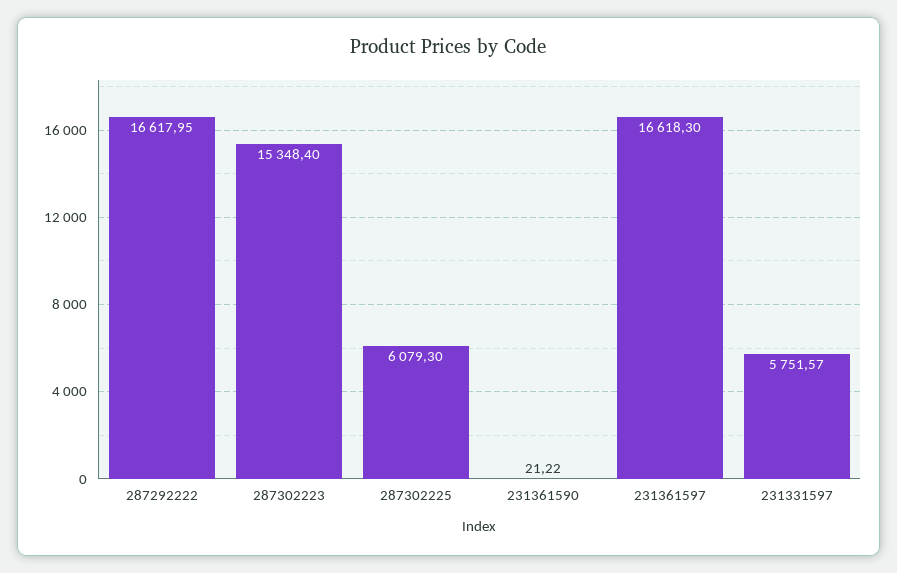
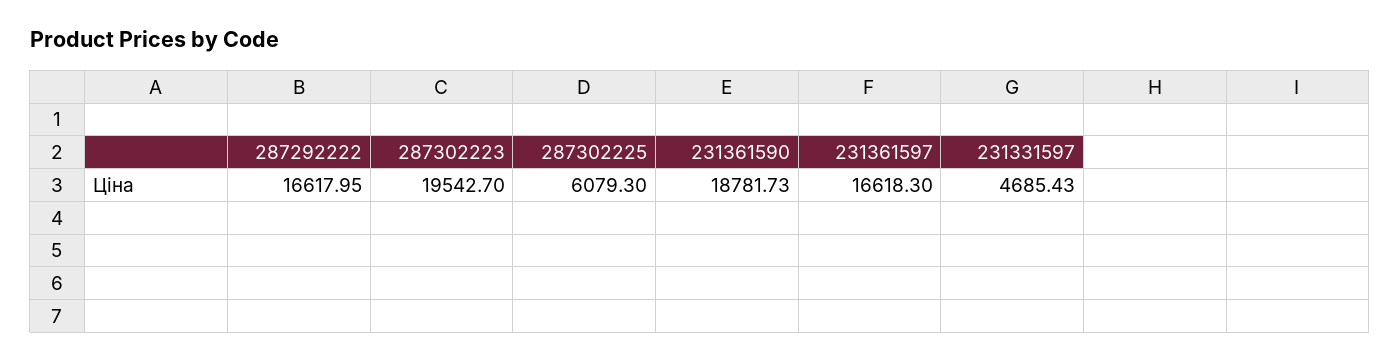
287302223: 15348.4 -> 19542.7
231361590: 21.22 -> 18781.73
231331597: 5751.57 -> 4685.43

